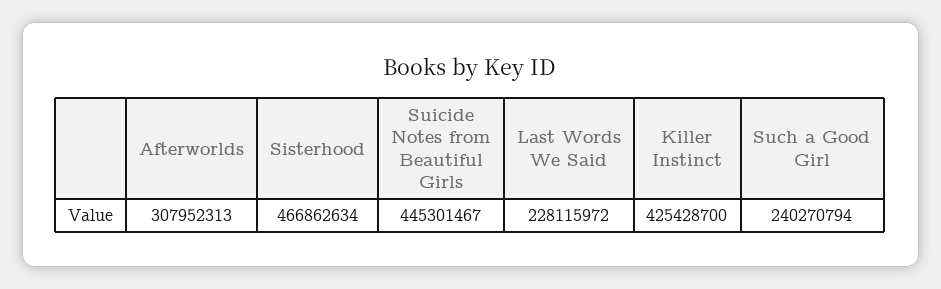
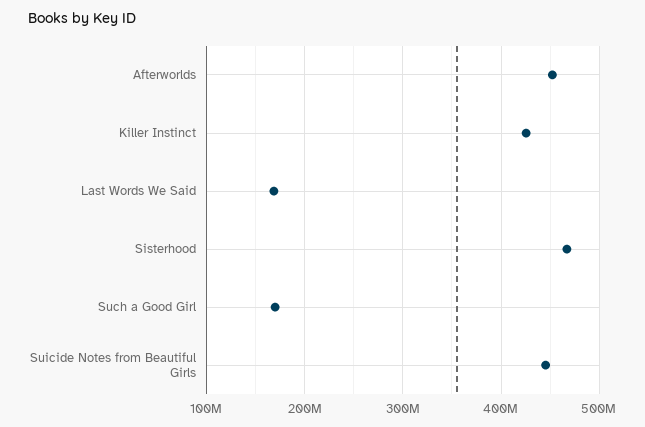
Afterworlds: 307952313 -> 450000000
Last Words We Said: 228115972 -> 170000000
Such a Good Girl: 240270794 -> 170000000

